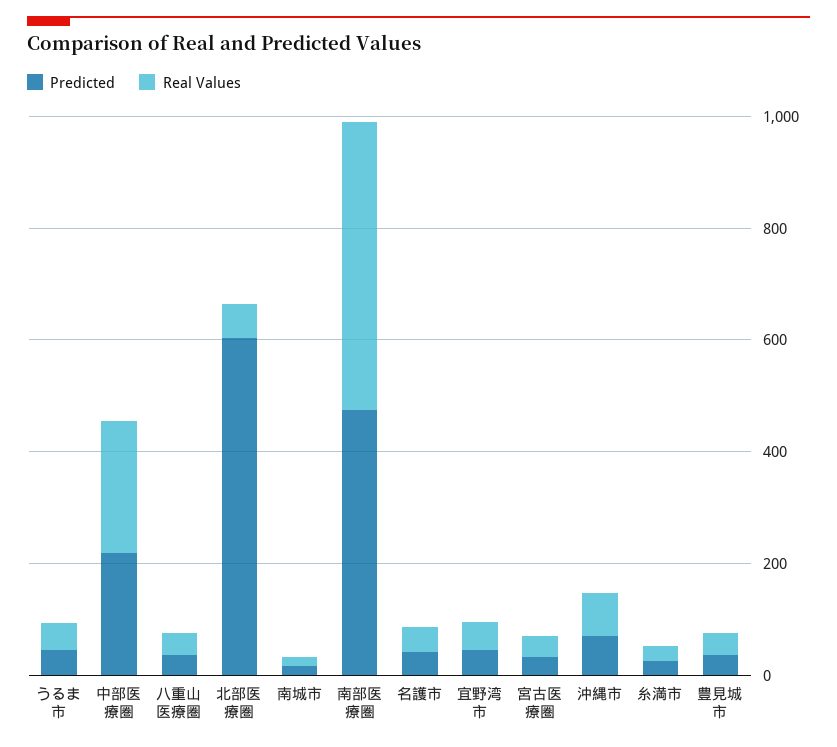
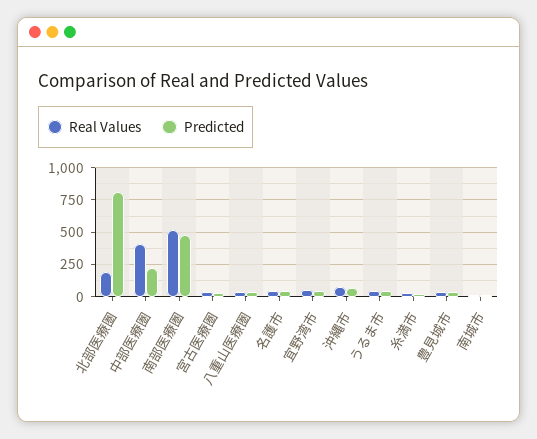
Real Values, 中部医療圏: 250 -> 400
Predicted, 北部医療圏: 600 -> 800
Real Values, 北部医療圏: 50 -> 200

